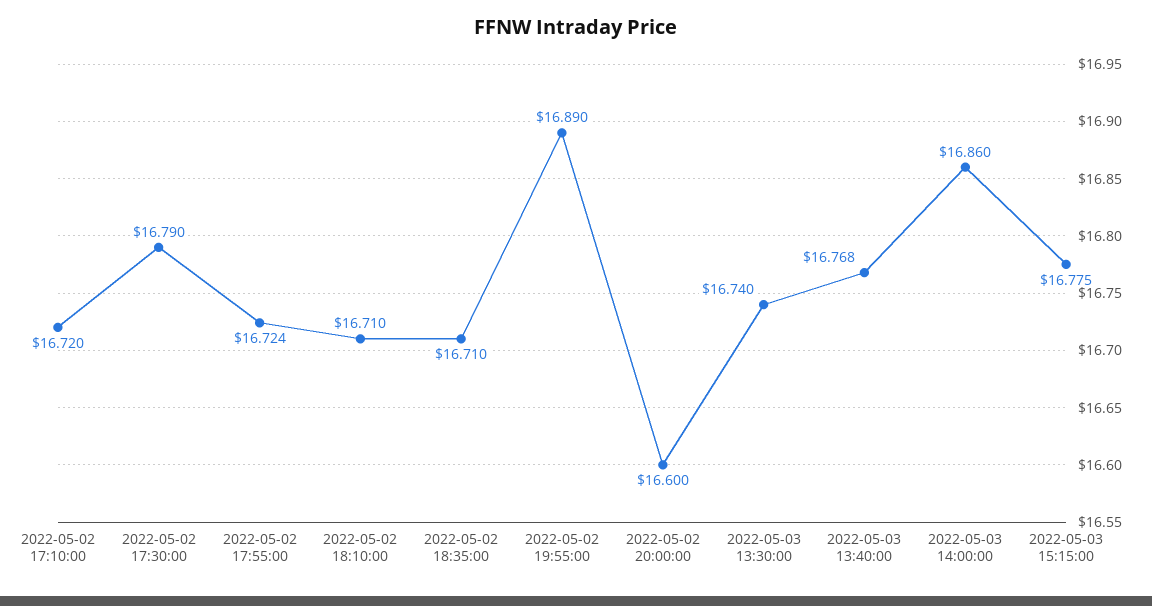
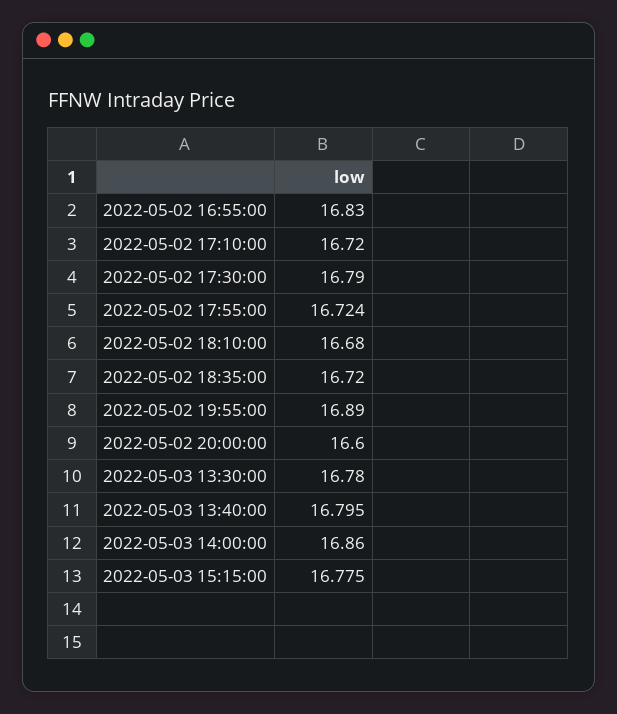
2022-05-02 18:10:00: 16.71 -> 16.68
2022-05-02 18:35:00: 16.71 -> 16.72
2022-05-03 13:30:00: 16.74 -> 16.78
2022-05-03 13:40:00: 16.768 -> 16.795
2022-05-02 16:55:00: none -> 16.83

